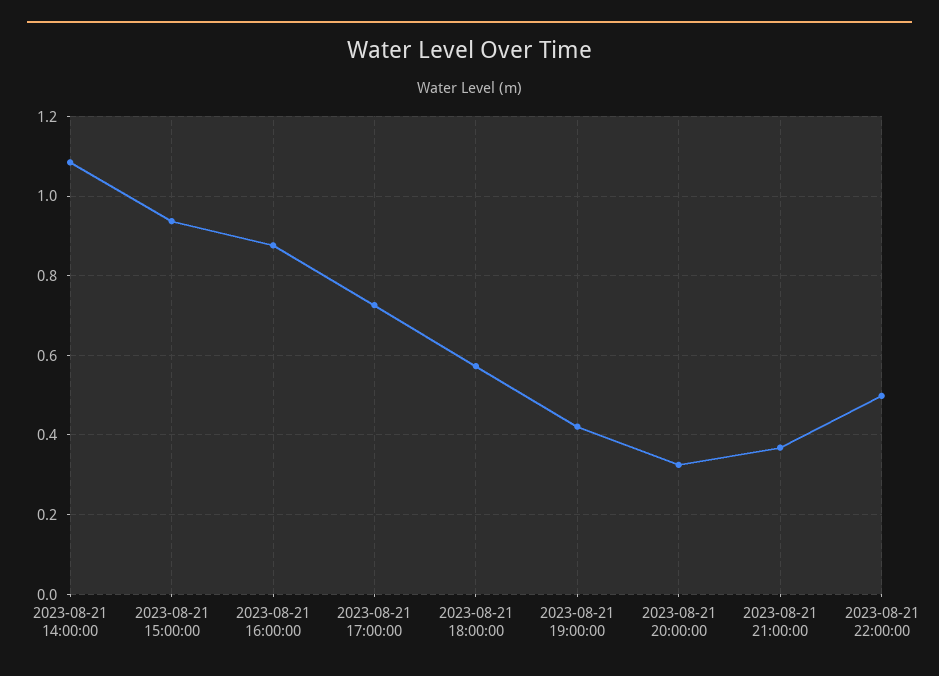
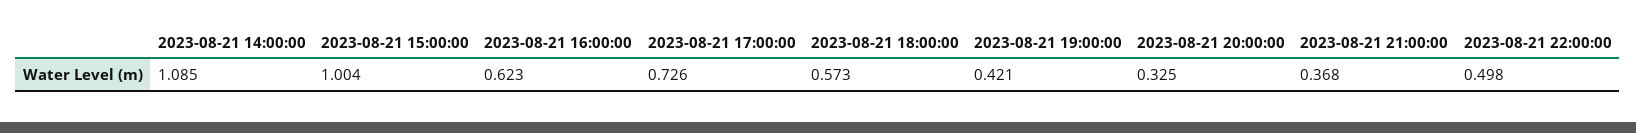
2023-08-21 15:00:00: 0.94 -> 1.004
2023-08-21 16:00:00: 0.88 -> 0.623

